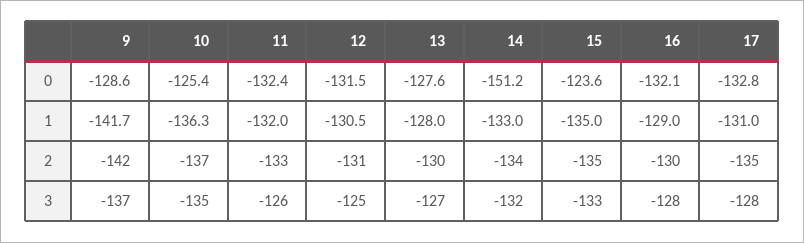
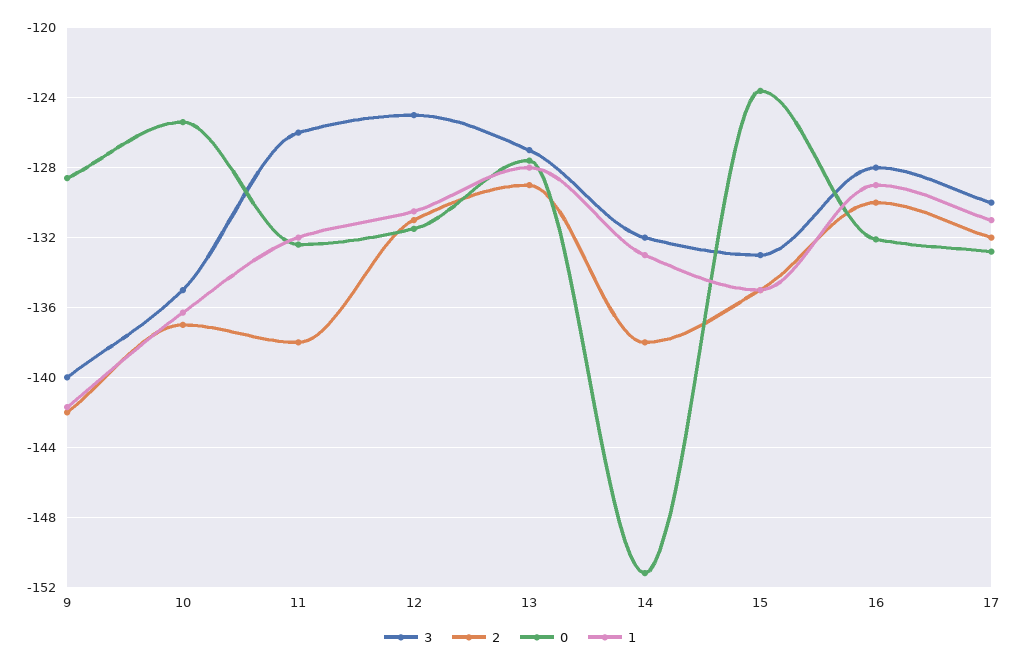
2, 11: -133 -> -138
2, 13: -130 -> -129
2, 14: -134 -> -138
2, 17: -135 -> -132
3, 9: -137 -> -140
3, 17: -128 -> -130

